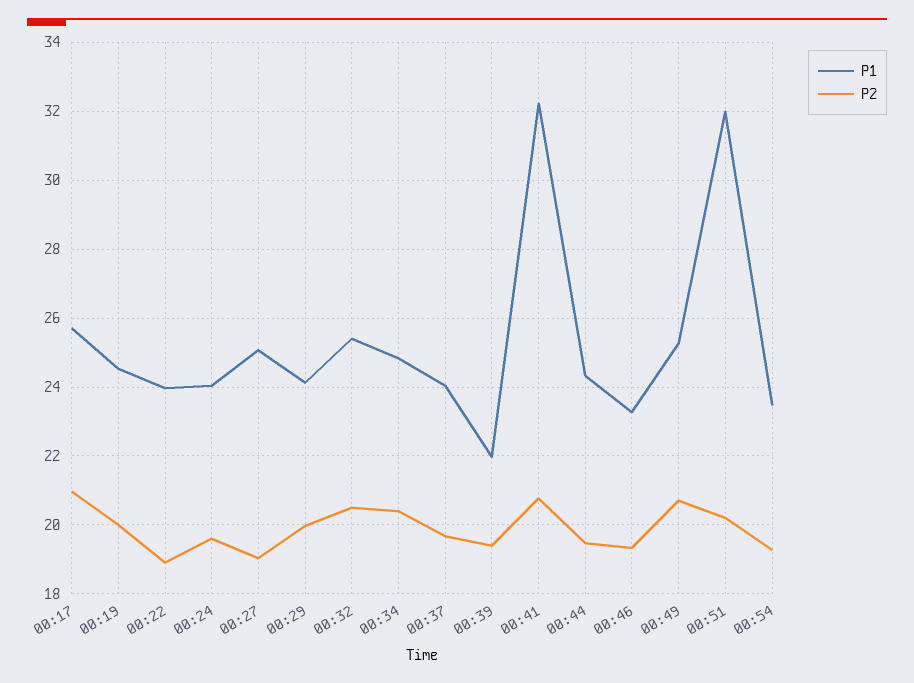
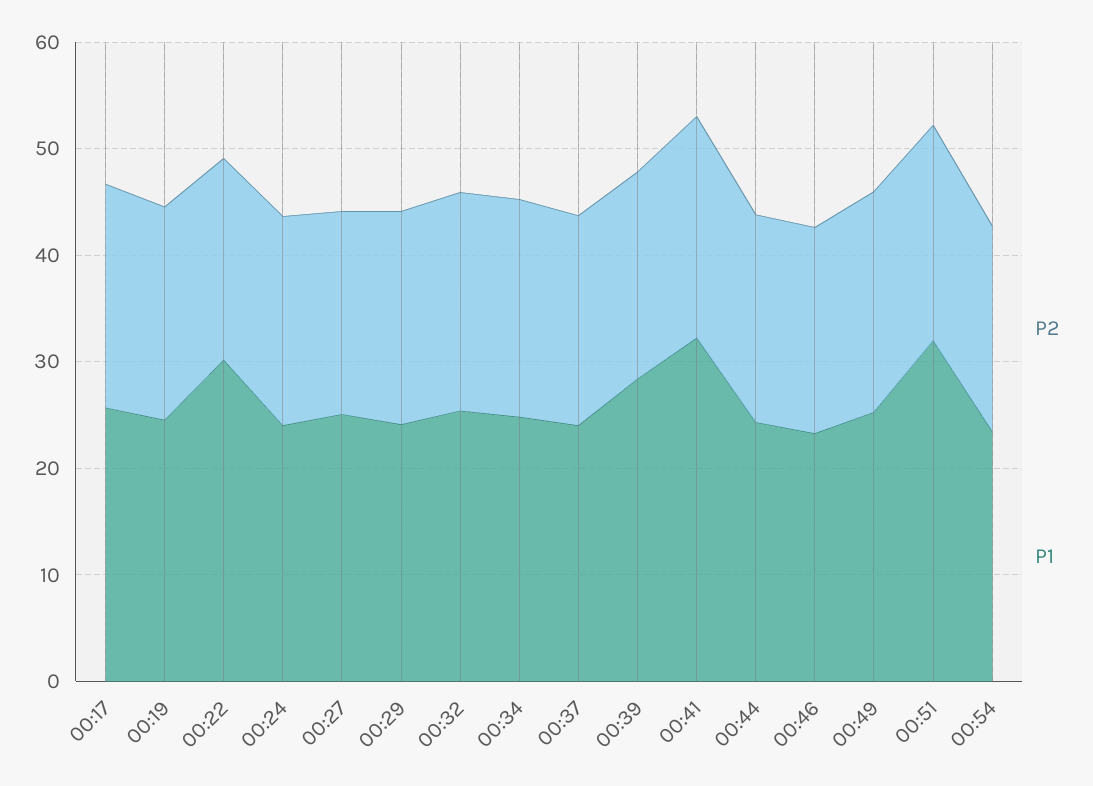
P1, 00:22: 24 -> 30
P1, 00:39: 22 -> 28

